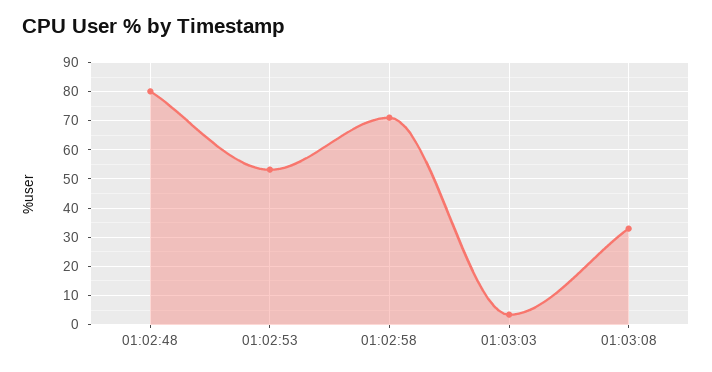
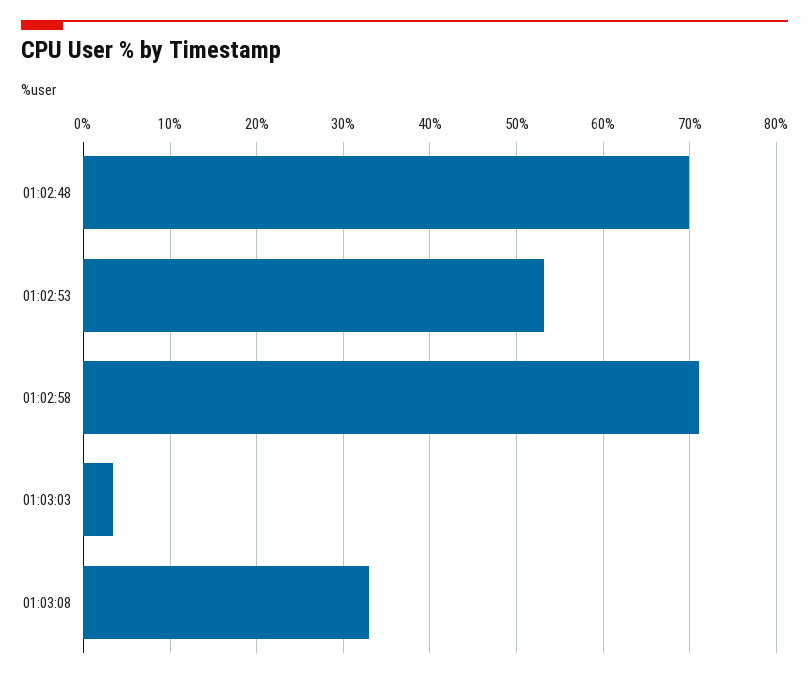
01:02:48: 80 -> 70

